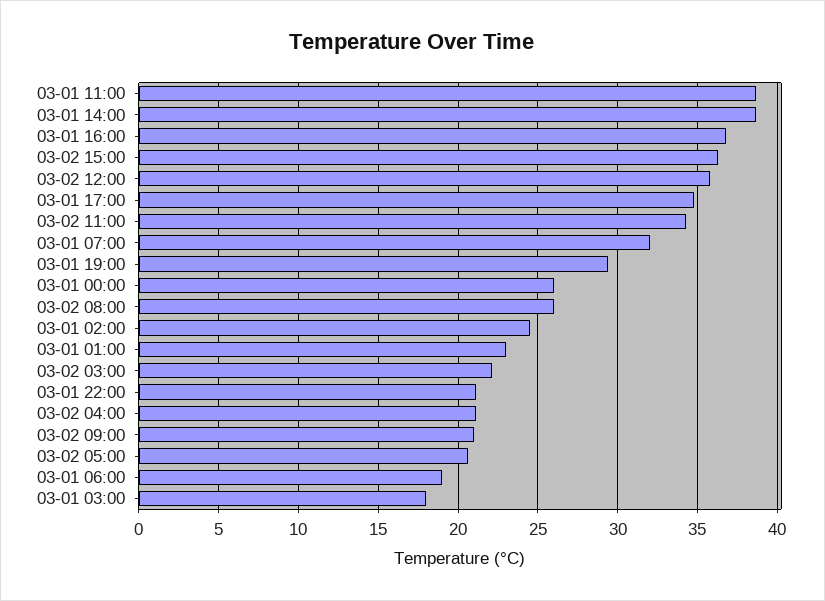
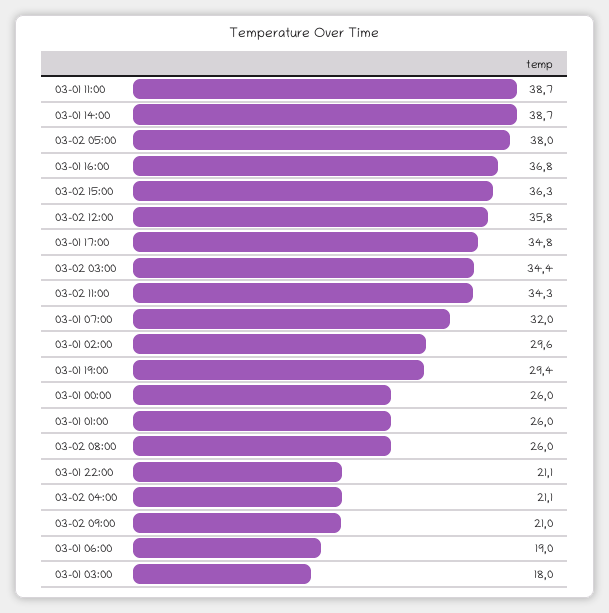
03-01 02:00: 24.5 -> 29.6
03-01 01:00: 23 -> 26
03-02 03:00: 22 -> 34.4
03-02 05:00: 20.5 -> 38

